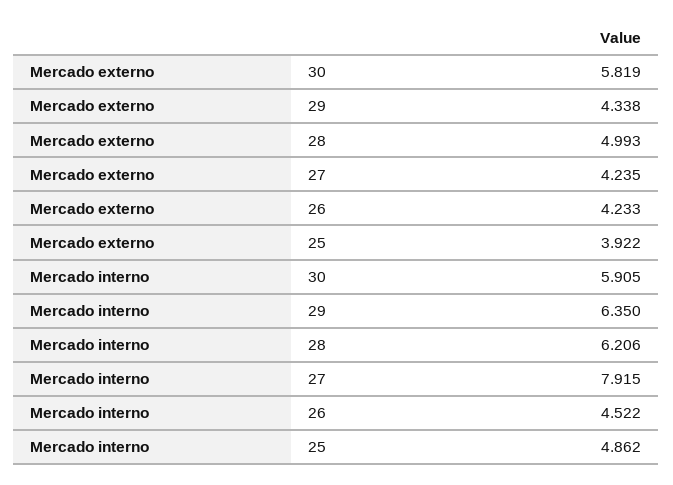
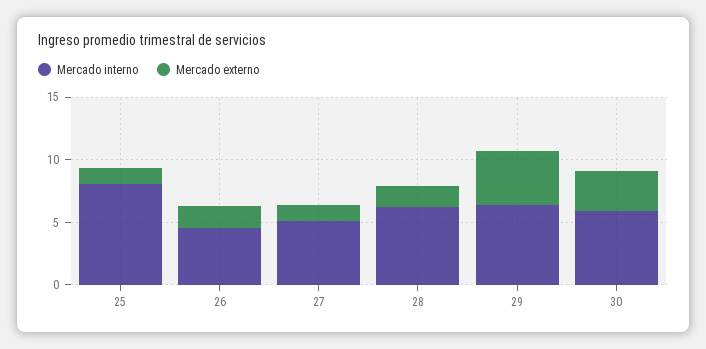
Mercado externo, 30: 5.819 -> 3
Mercado externo, 28: 4.993 -> 2
Mercado externo, 27: 4.235 -> 1
Mercado externo, 26: 4.233 -> 2
Mercado externo, 25: 3.922 -> 1
Mercado interno, 27: 7.915 -> 5
Mercado interno, 25: 4.862 -> 8

